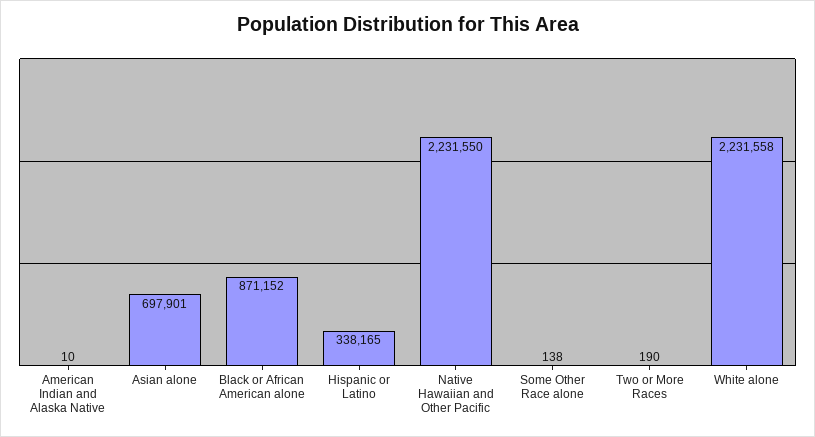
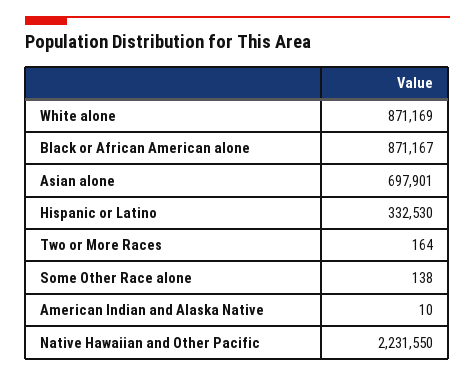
Black or African American alone: 871152 -> 871167
Hispanic or Latino: 338165 -> 332530
Two or More Races: 190 -> 164
White alone: 2231558 -> 871169

